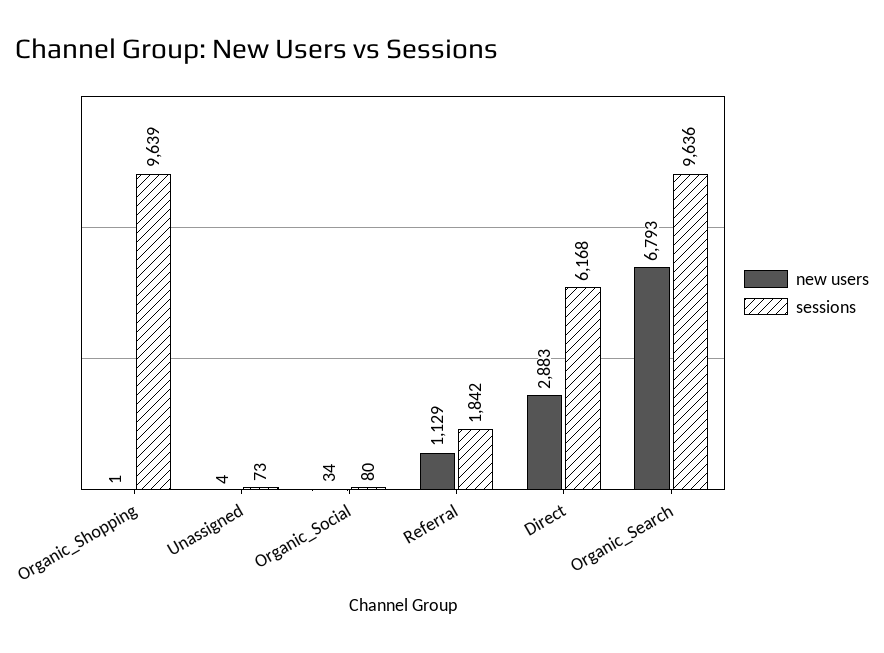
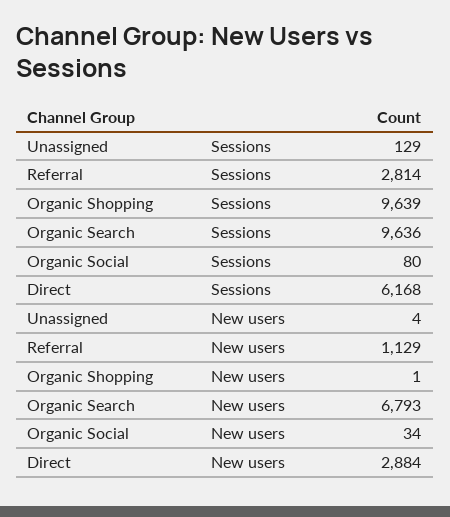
sessions, Unassigned: 73 -> 129
sessions, Referral: 1842 -> 2814
new users, Direct: 2883 -> 2884

